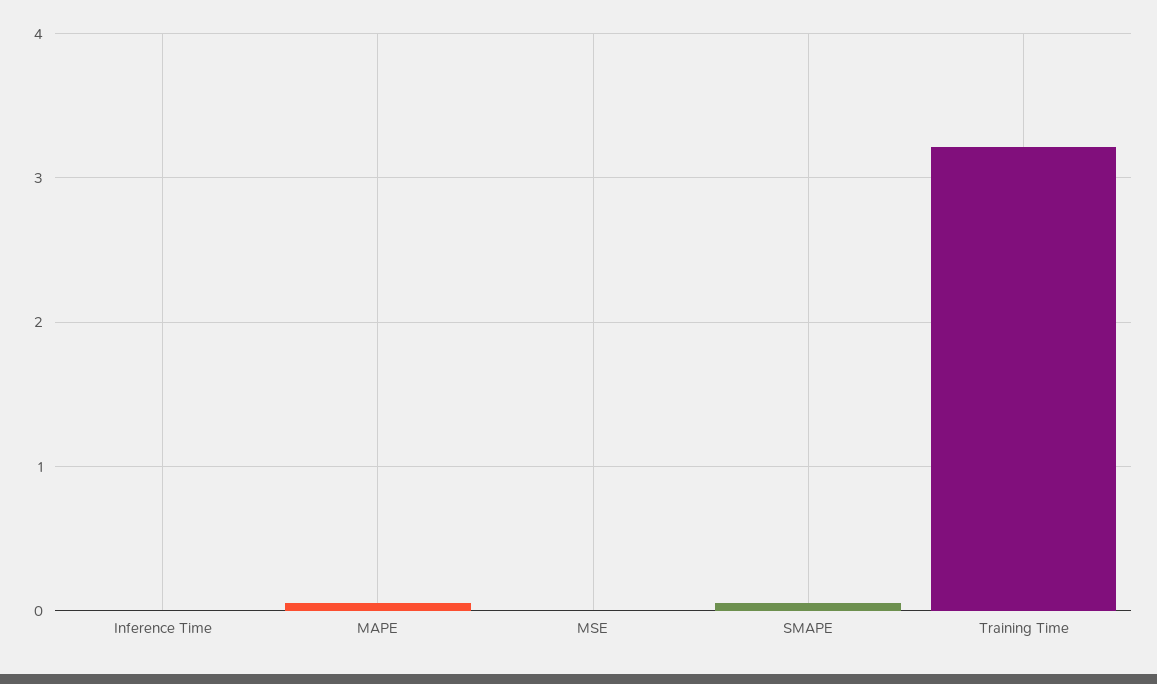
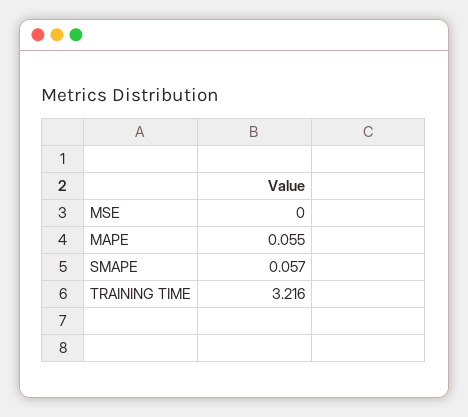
Inference Time: 0 -> none

